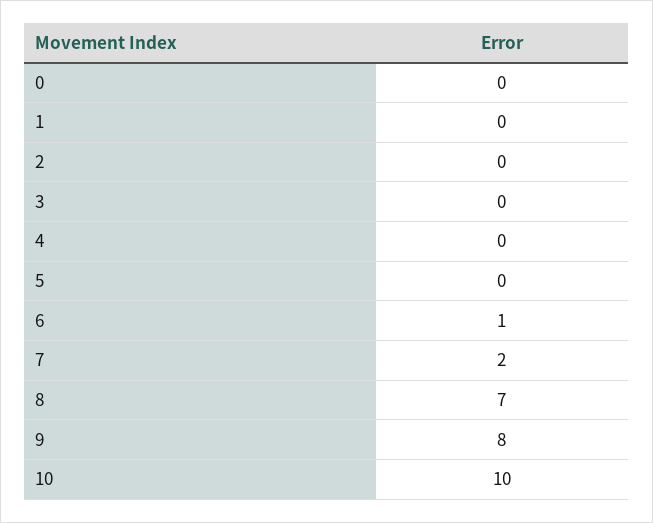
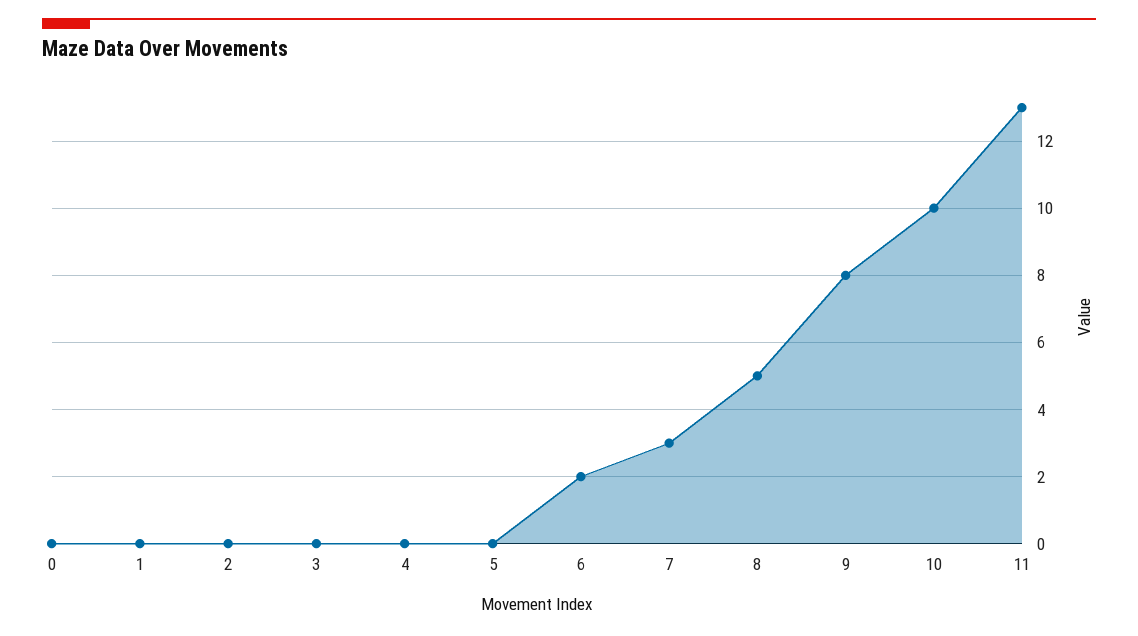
6: 1 -> 2
7: 2 -> 3
8: 7 -> 5
11: none -> 13

